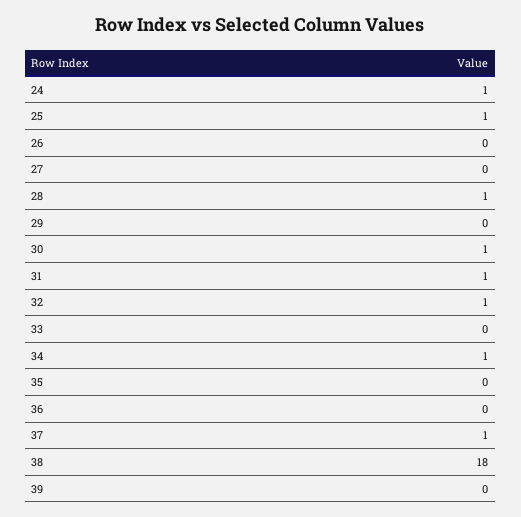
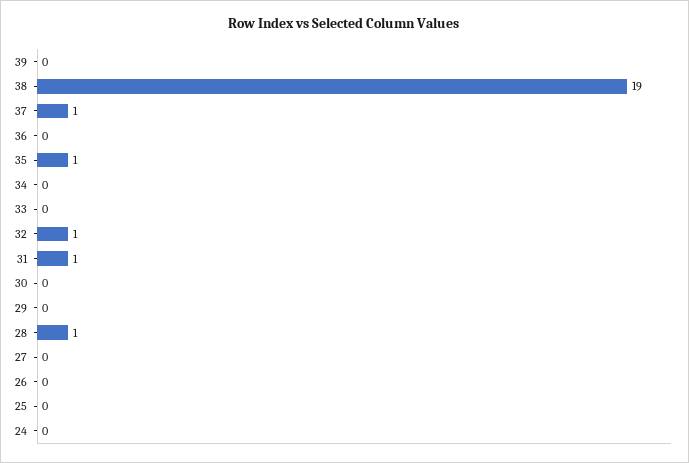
24: 1 -> 0
25: 1 -> 0
30: 1 -> 0
34: 1 -> 0
35: 0 -> 1
38: 18 -> 19

